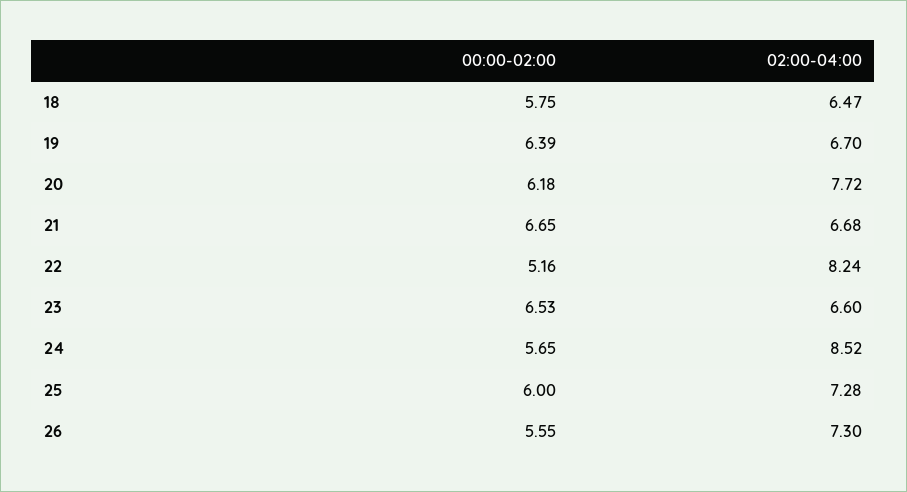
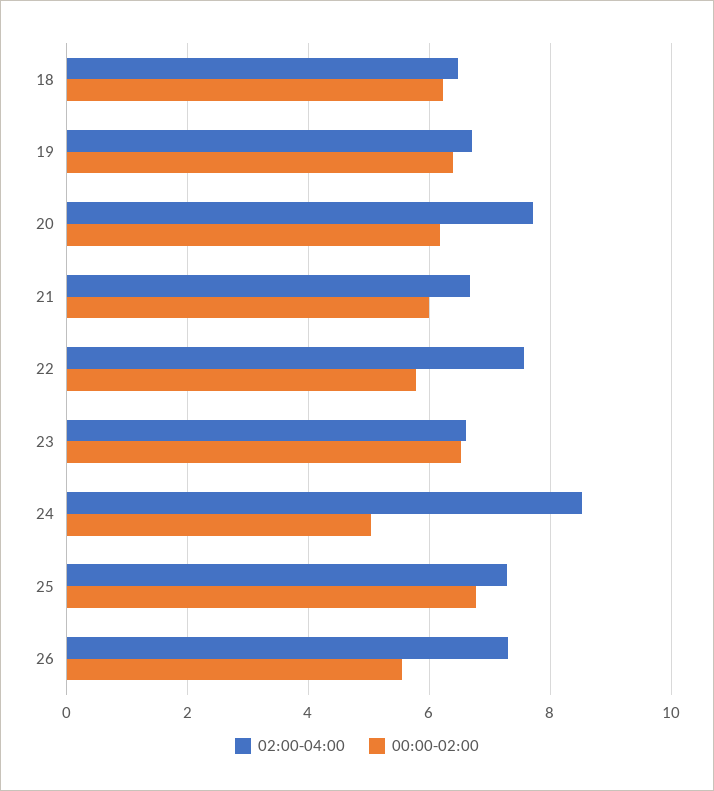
00:00-02:00, 18: 5.75 -> 6.2
00:00-02:00, 21: 6.65 -> 6
00:00-02:00, 22: 5.16 -> 5.8
02:00-04:00, 22: 8.24 -> 7.6
00:00-02:00, 24: 5.65 -> 5
00:00-02:00, 25: 6 -> 6.8

